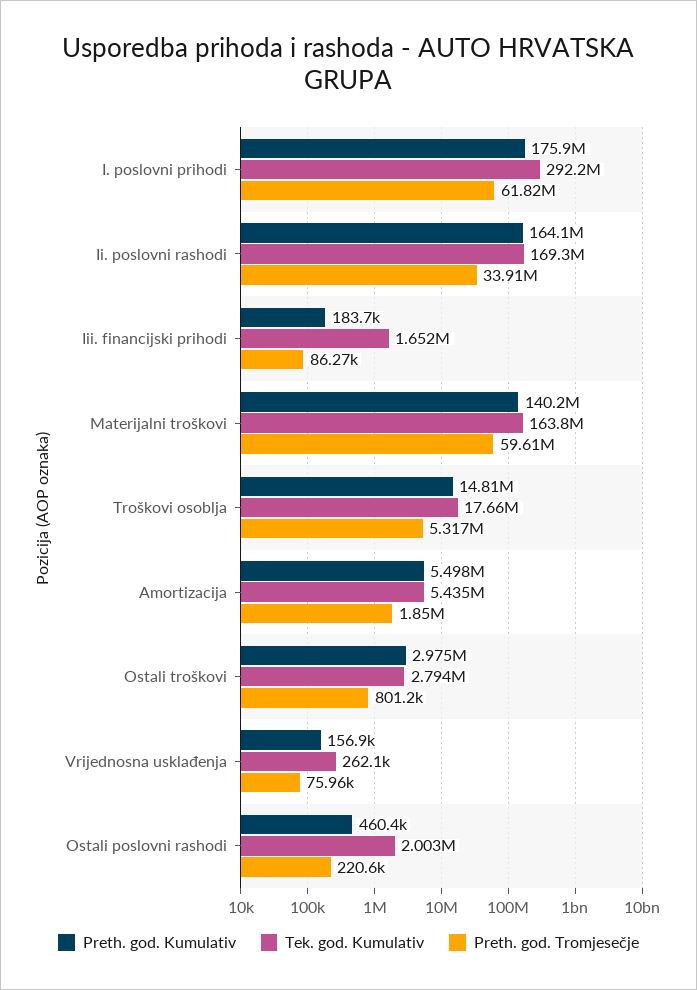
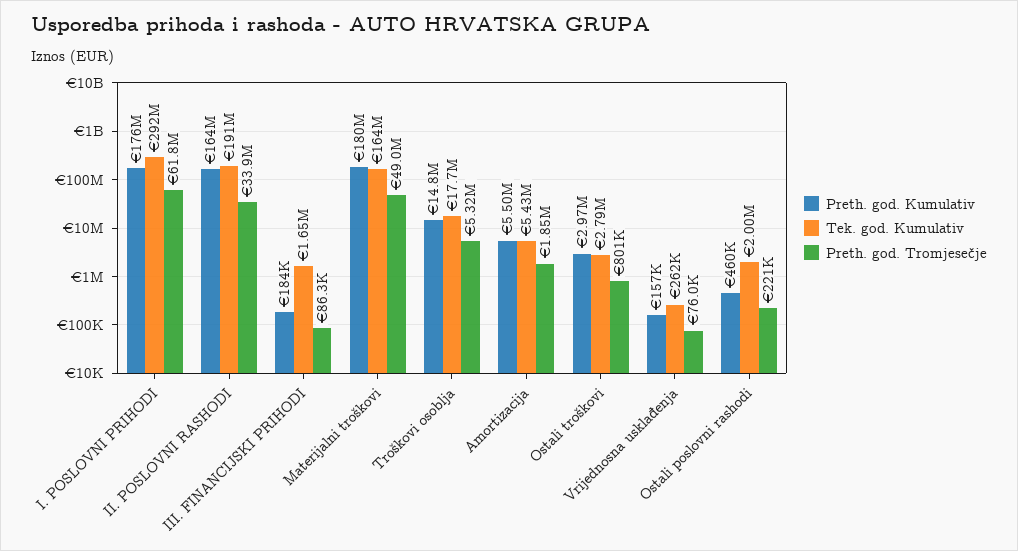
Tek. god. Kumulativ, Ii. poslovni rashodi: 169300000 -> 191000000
Preth. god. Kumulativ, Materijalni troškovi: 140200000 -> 180000000
Preth. god. Tromjesečje, Materijalni troškovi: 59610000 -> 49000000

